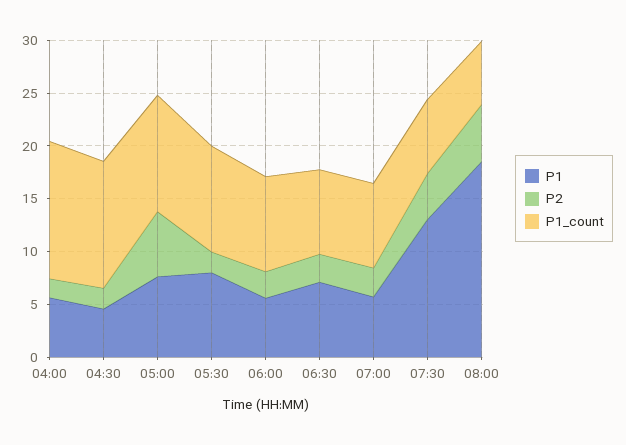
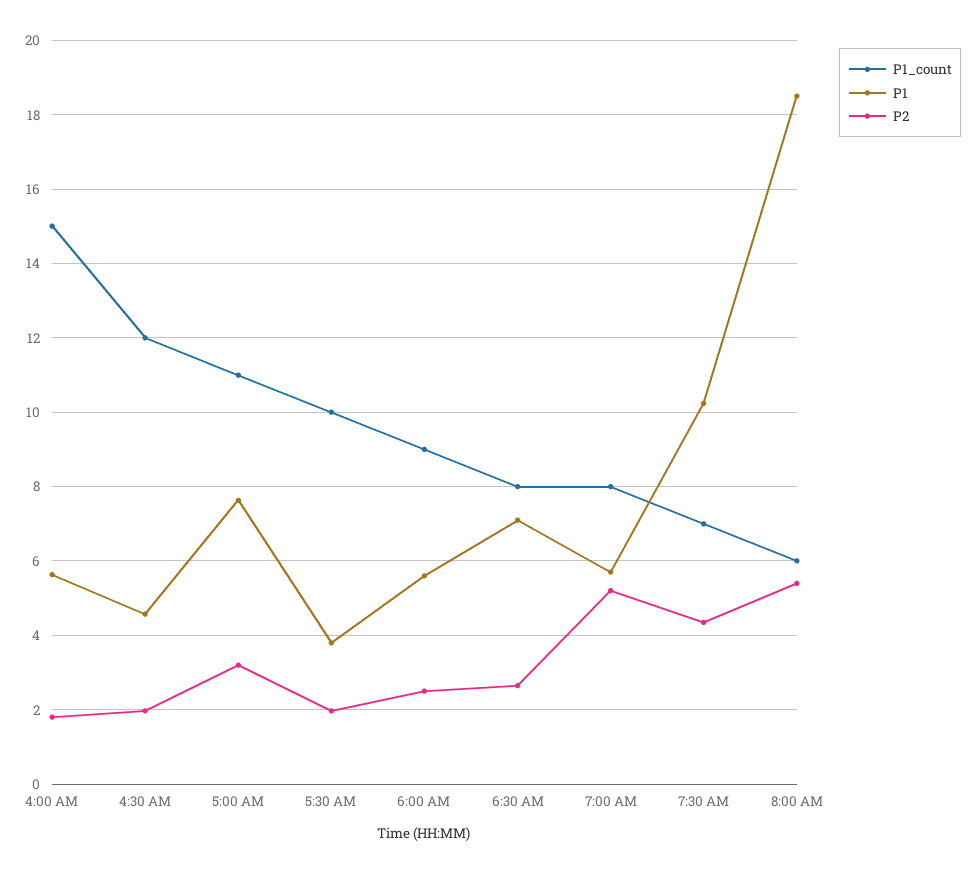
P1_count, 04:00: 13 -> 15
P2, 05:00: 6 -> 3.2
P1, 05:30: 8 -> 3.8
P2, 07:00: 3 -> 5.2
P1, 07:30: 13 -> 10.2

